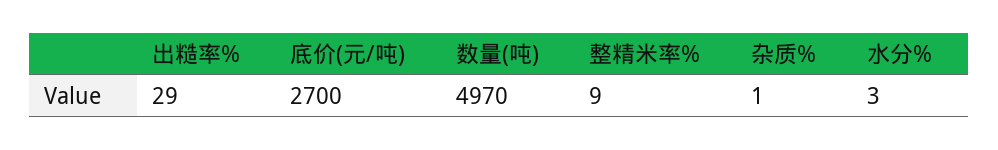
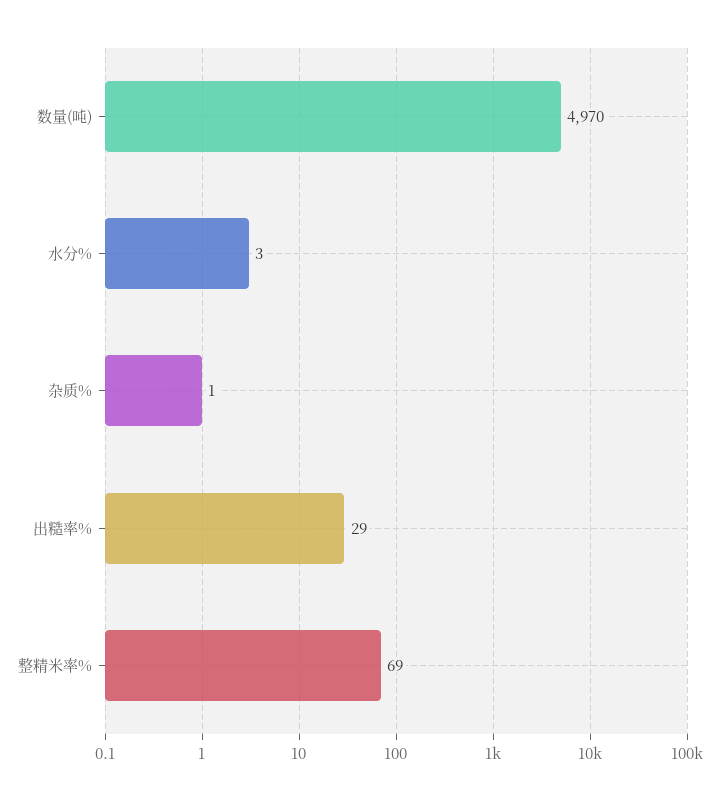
底价(元/吨): 2700 -> none
整精米率%: 9 -> 69

